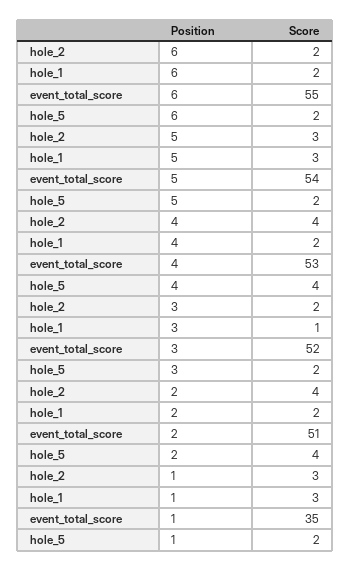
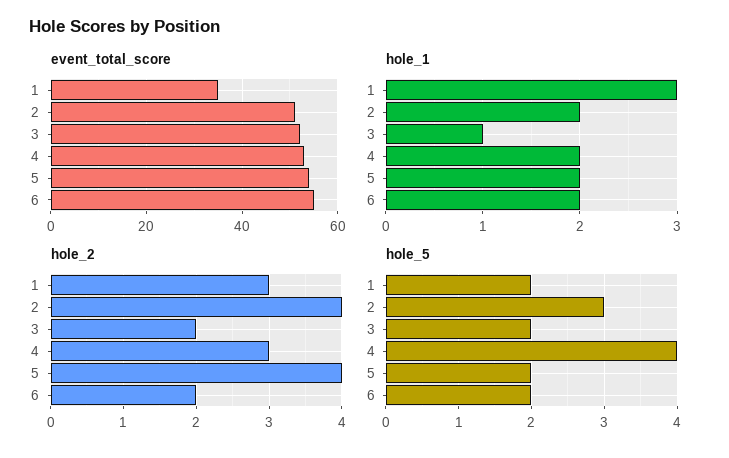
hole_2, 5: 3 -> 4
hole_1, 5: 3 -> 2
hole_2, 4: 4 -> 3
hole_5, 2: 4 -> 3

